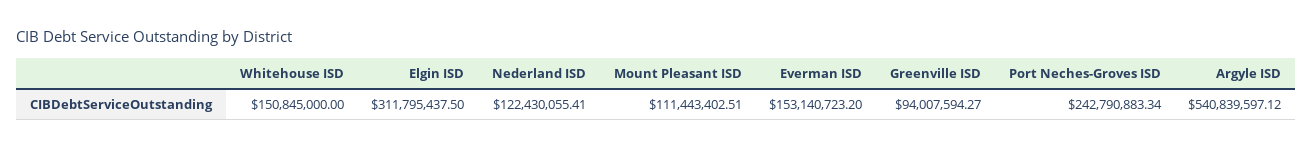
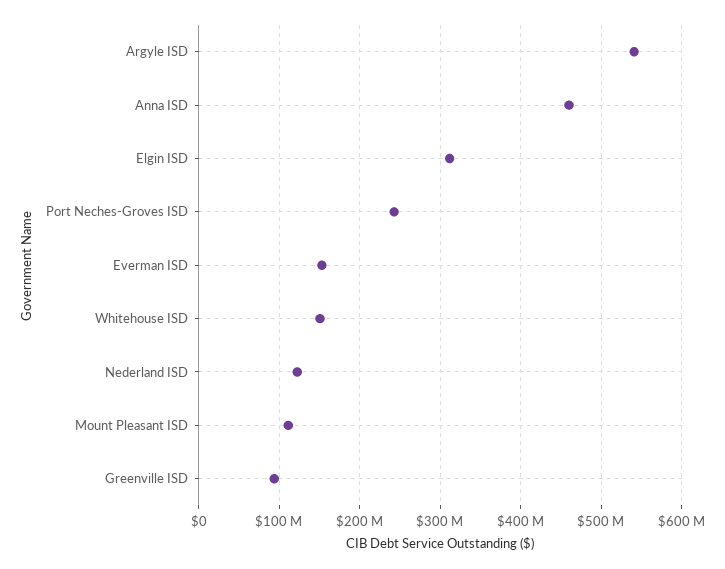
Anna ISD: none -> 460000000

